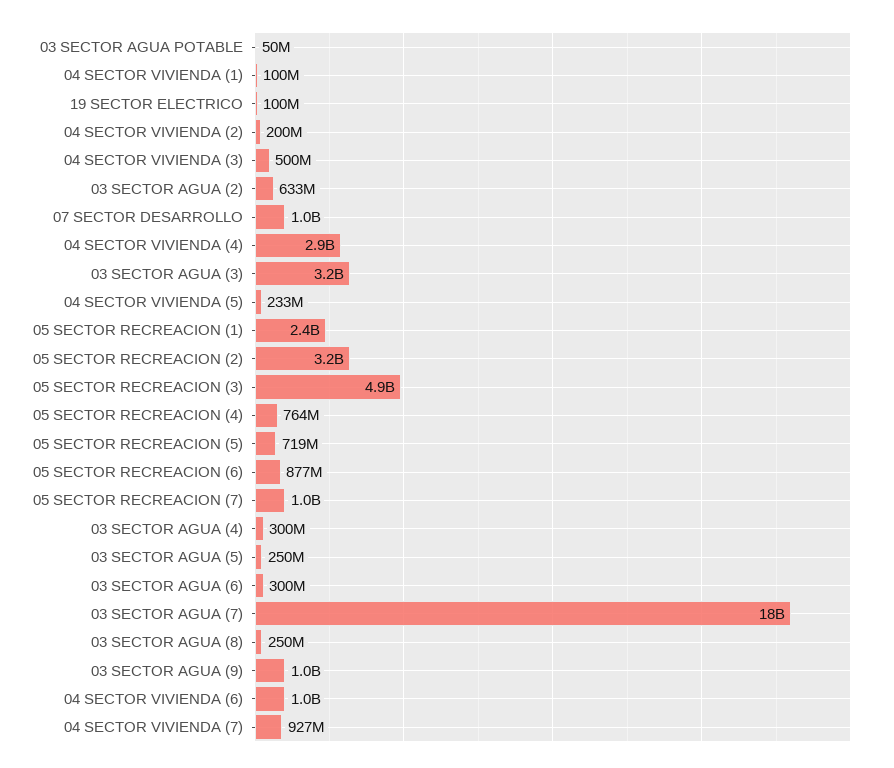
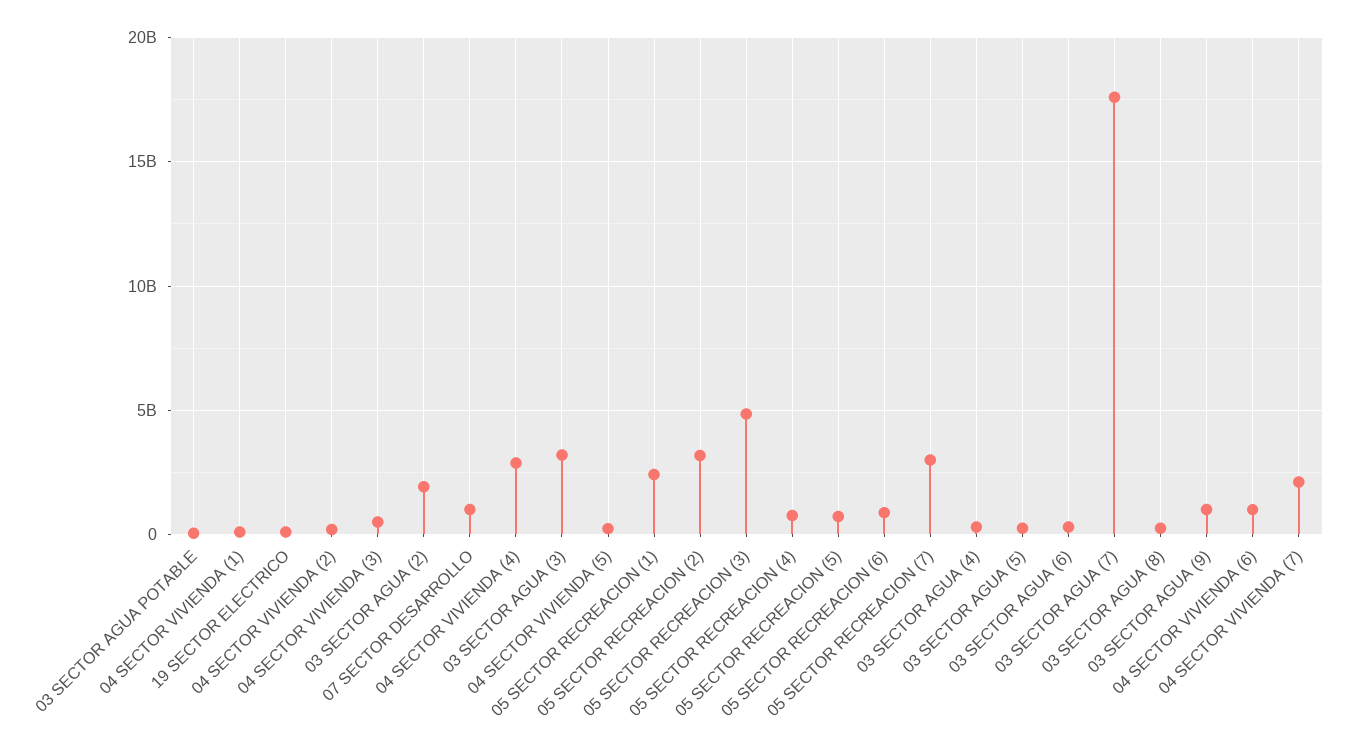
03 SECTOR AGUA (2): 633000000 -> 2000000000
05 SECTOR RECREACION (7): 1000000000 -> 3000000000
04 SECTOR VIVIENDA (7): 927000000 -> 2000000000

